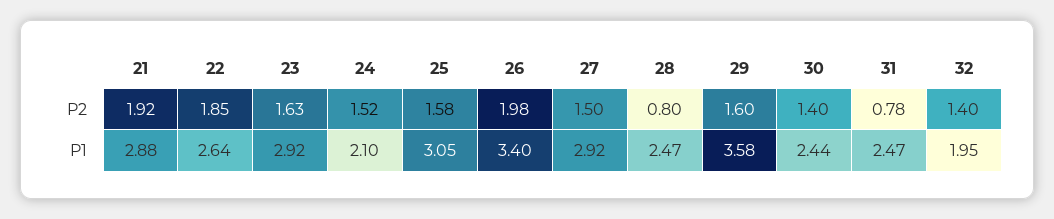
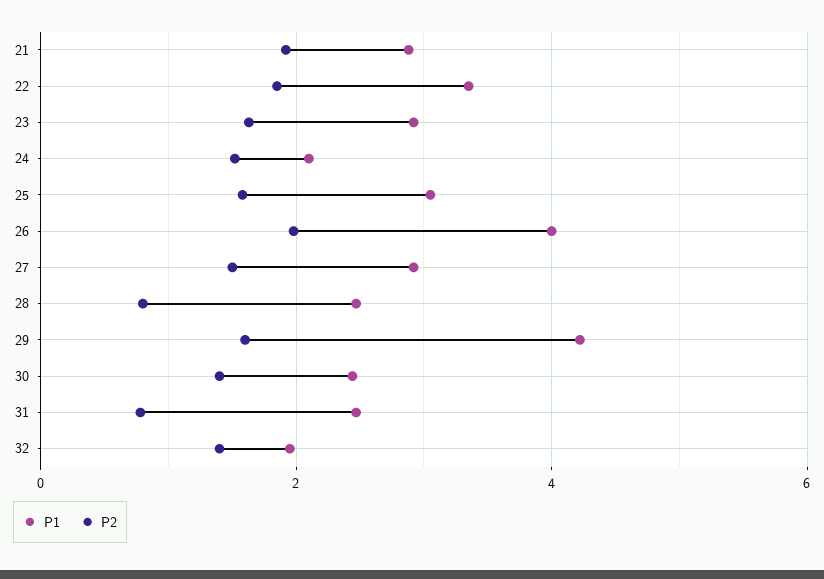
P1, 22: 2.64 -> 3.4
P1, 26: 3.4 -> 4
P1, 29: 3.58 -> 4.2

